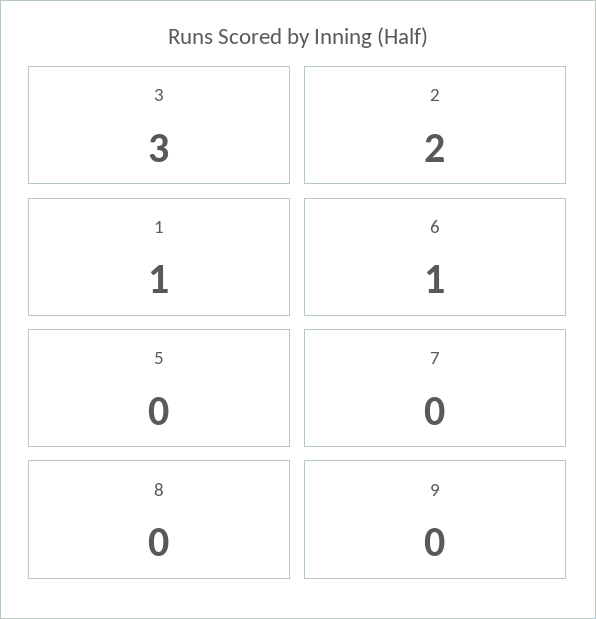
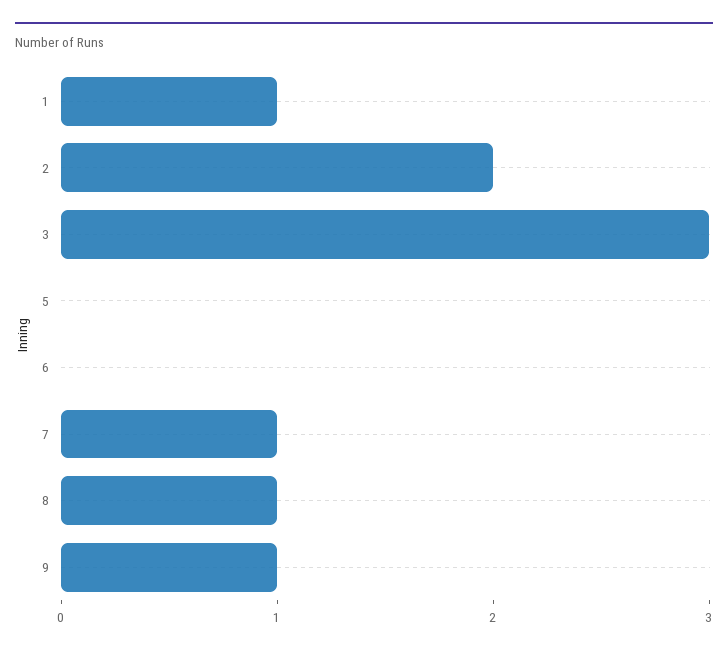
6: 1 -> 0
7: 0 -> 1
8: 0 -> 1
9: 0 -> 1

